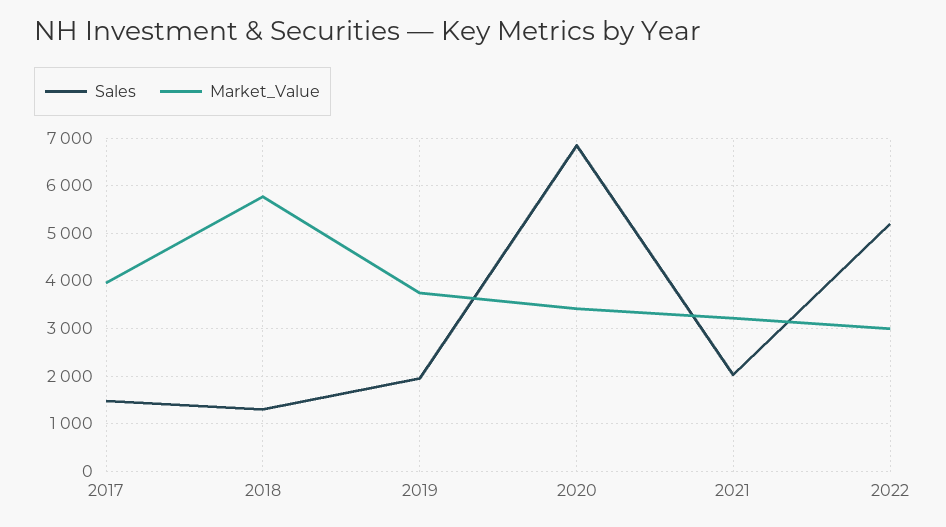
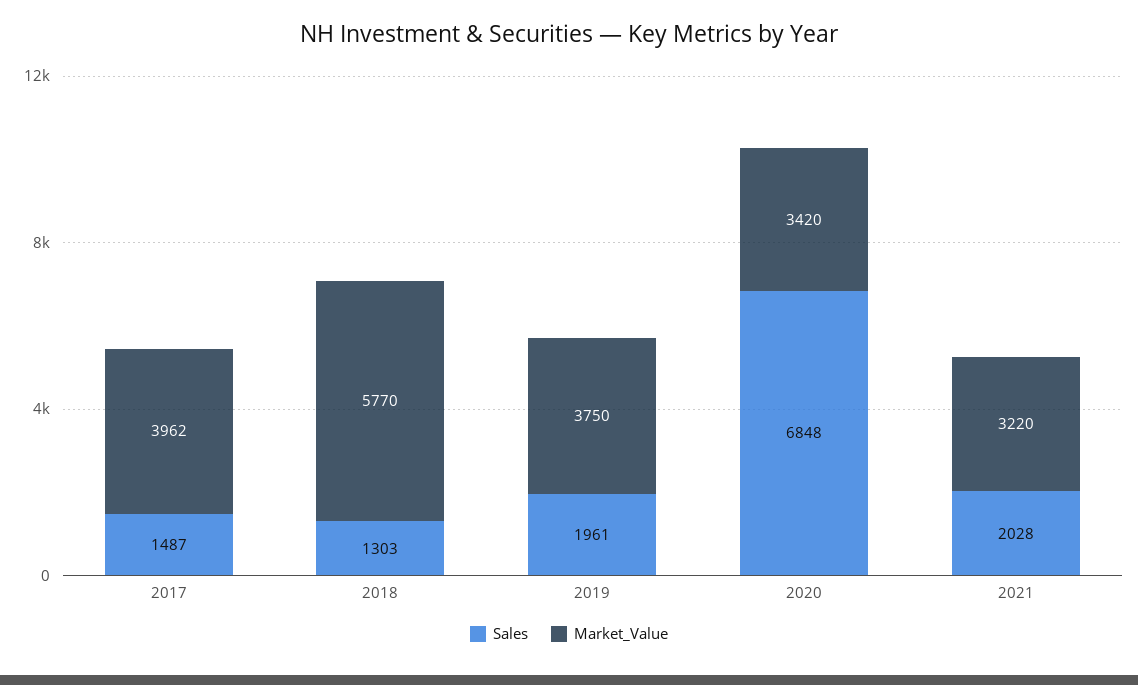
Sales, 2022: 5200 -> none
Market_Value, 2022: 3000 -> none

